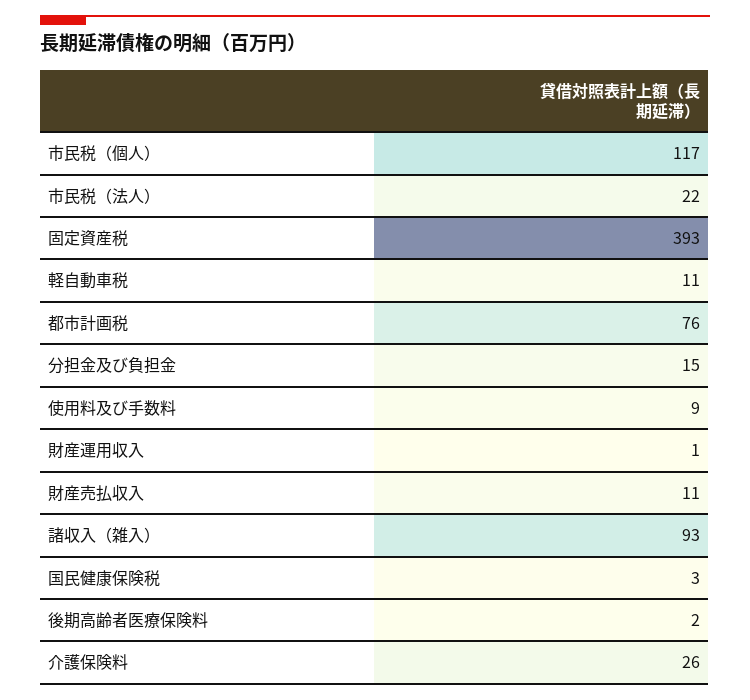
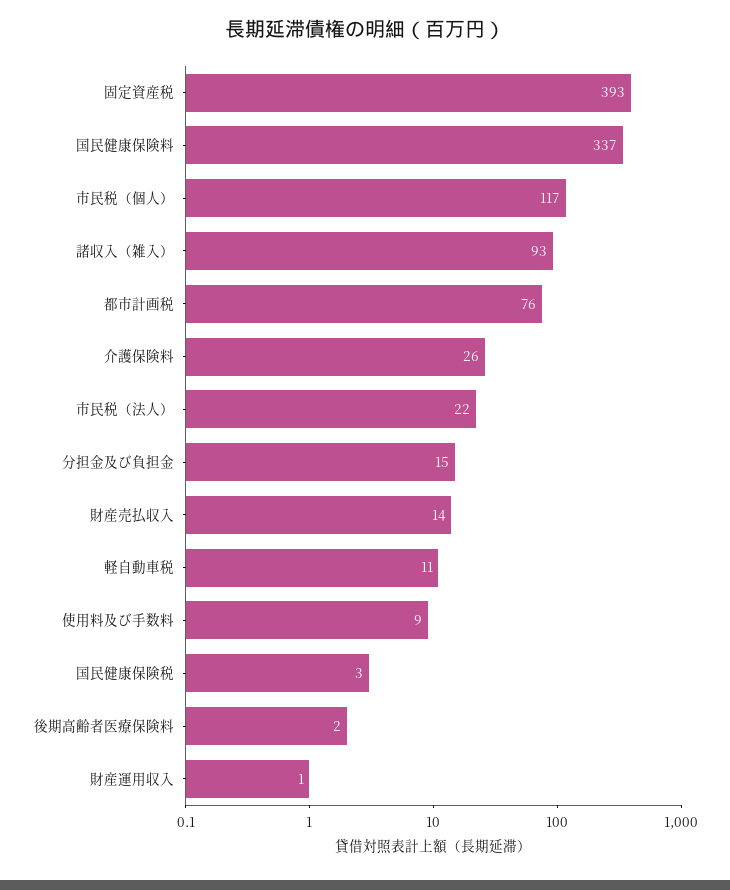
財産売払収入: 11 -> 14
国民健康保険料: none -> 337

